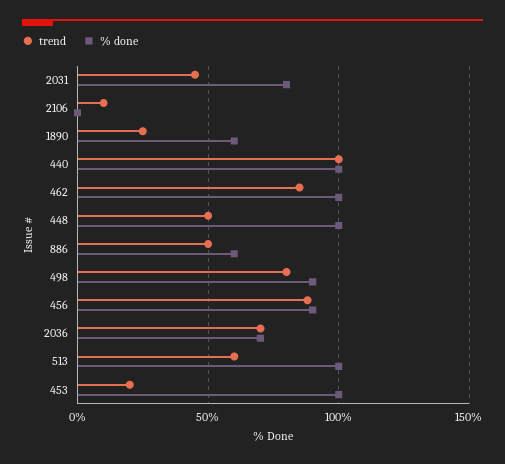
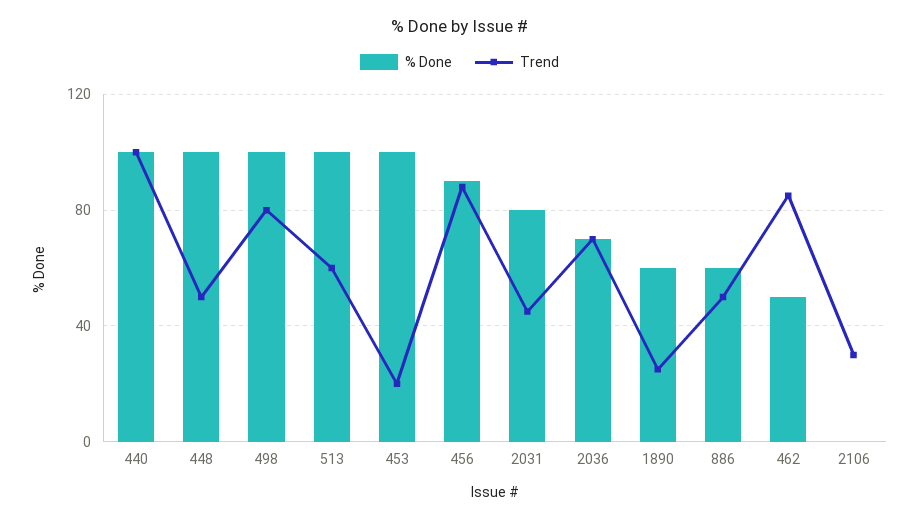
trend, 2106: 10 -> 30
% done, 462: 100 -> 50
% done, 498: 90 -> 100

